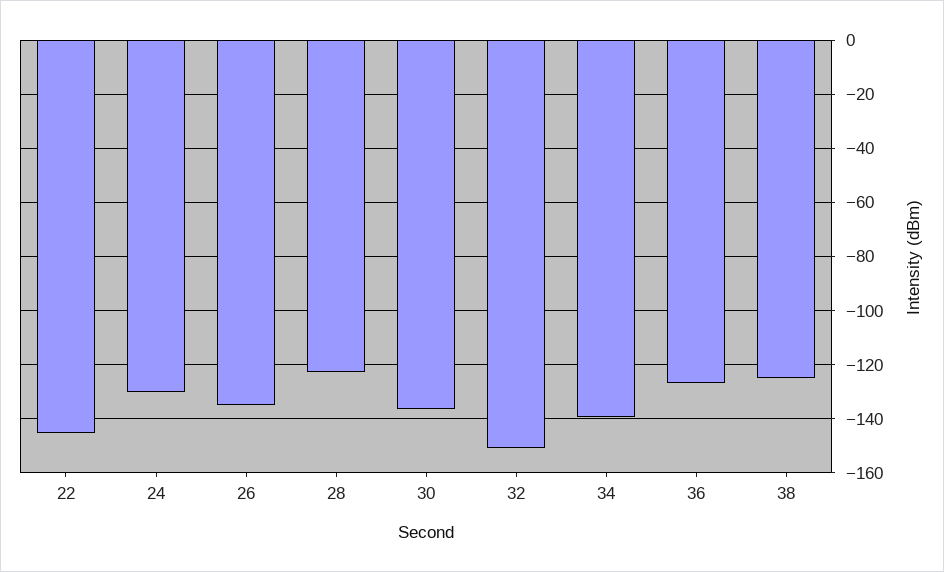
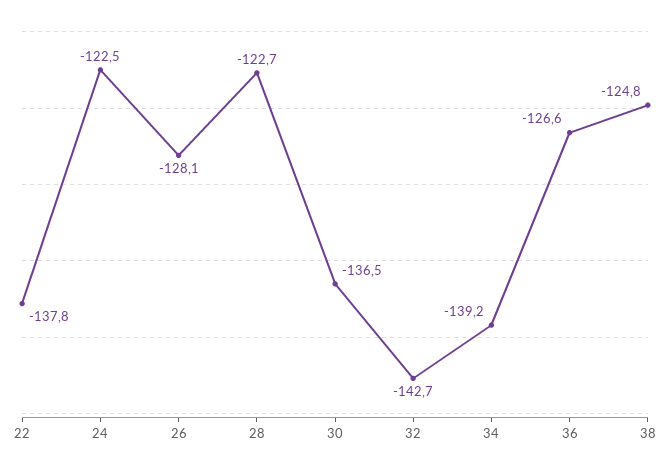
22: -145 -> -137.8
24: -130 -> -122.5
26: -135 -> -128.1
32: -150 -> -142.7

